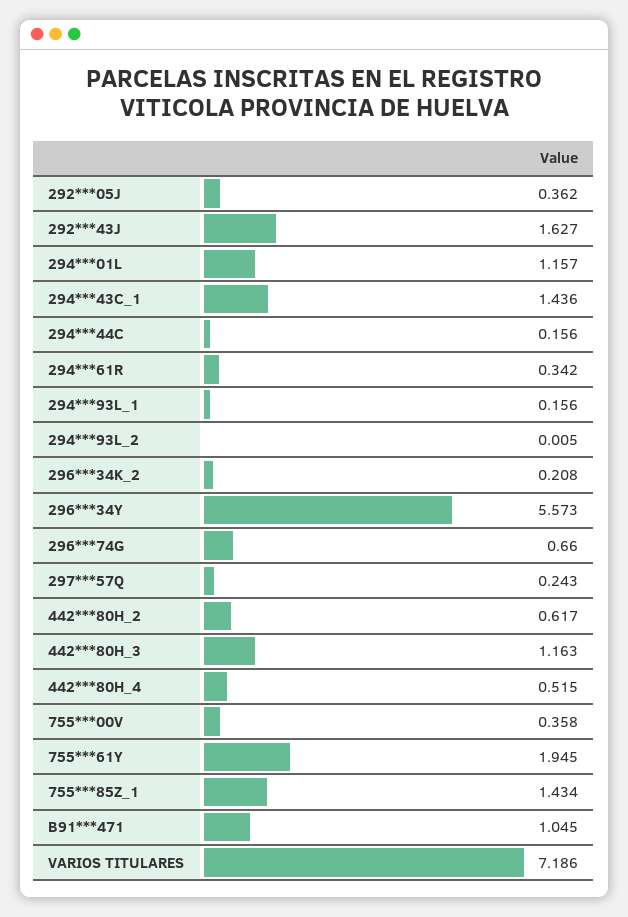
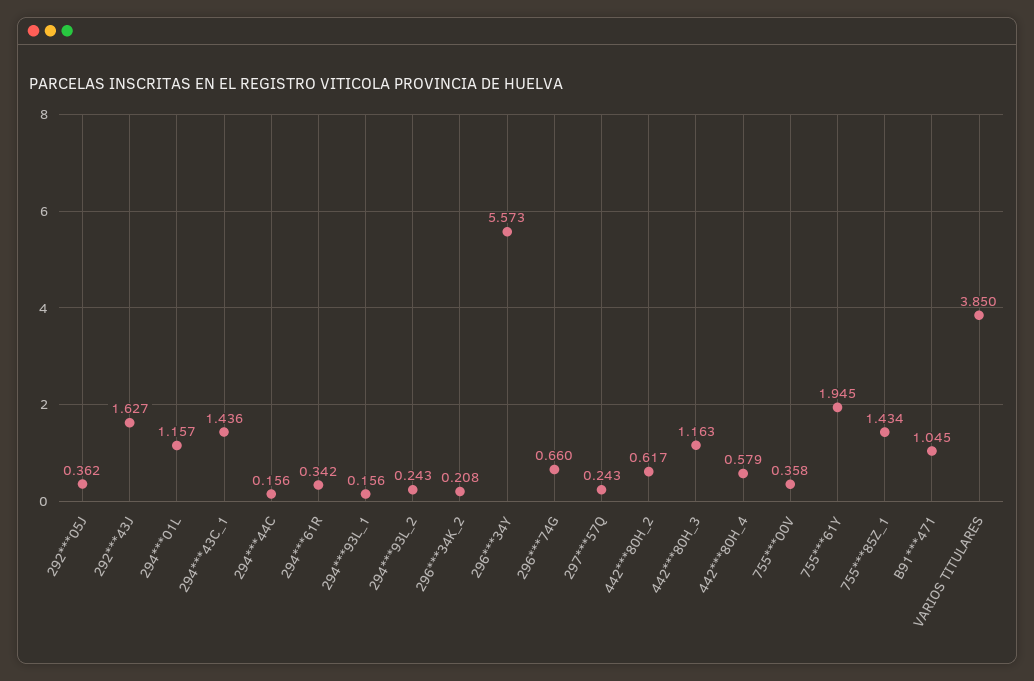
294***93L_2: 0.005 -> 0.243
442***80H_4: 0.515 -> 0.579
VARIOS TITULARES: 7.186 -> 3.85

